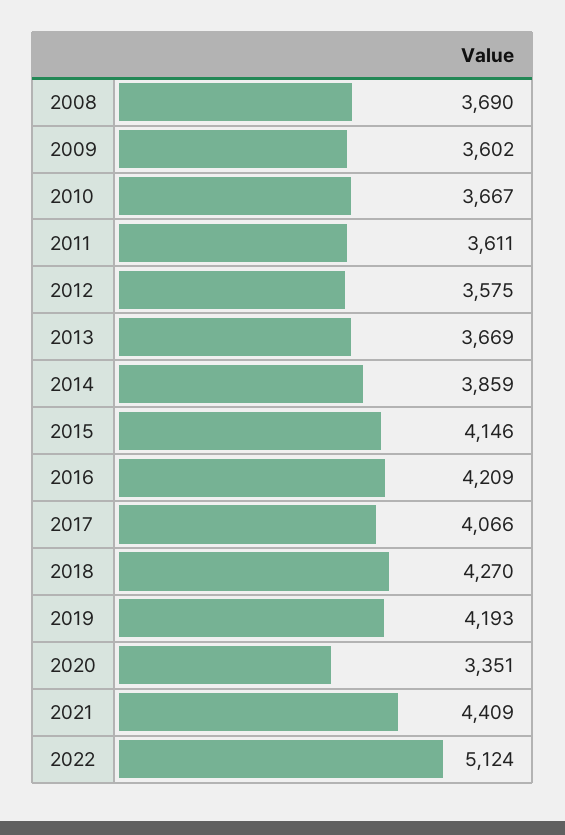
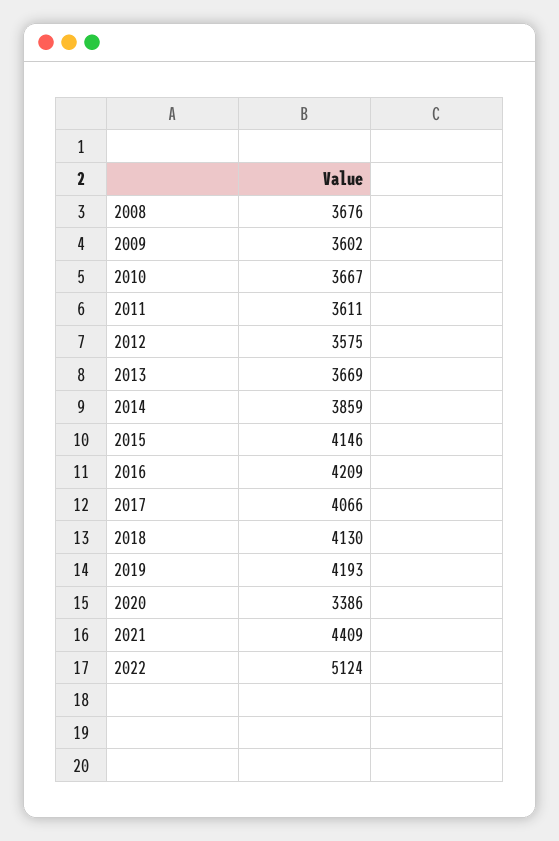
2008: 3690 -> 3676
2018: 4270 -> 4130
2020: 3351 -> 3386

